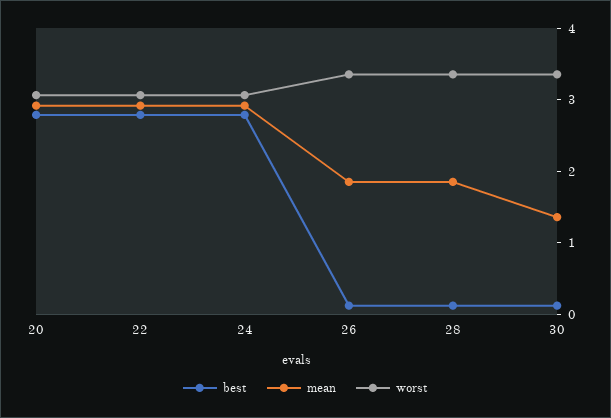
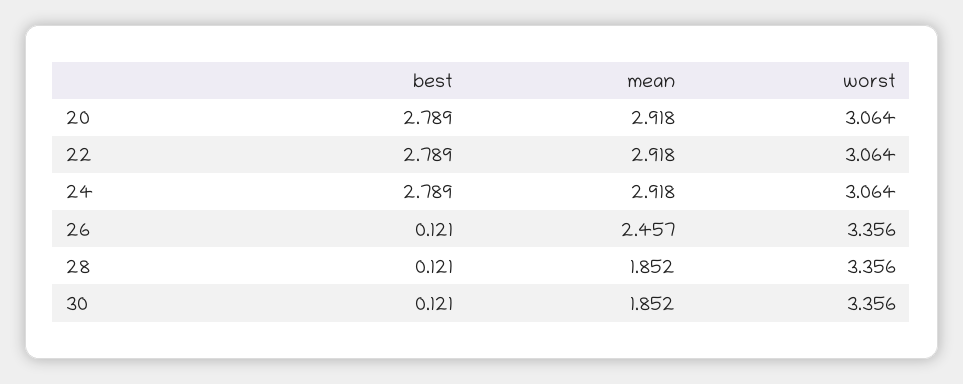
mean, 26: 1.8 -> 2.457
mean, 30: 1.4 -> 1.852

